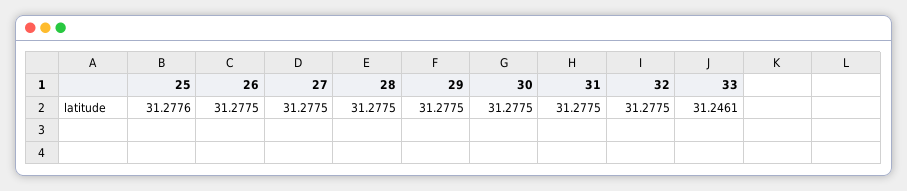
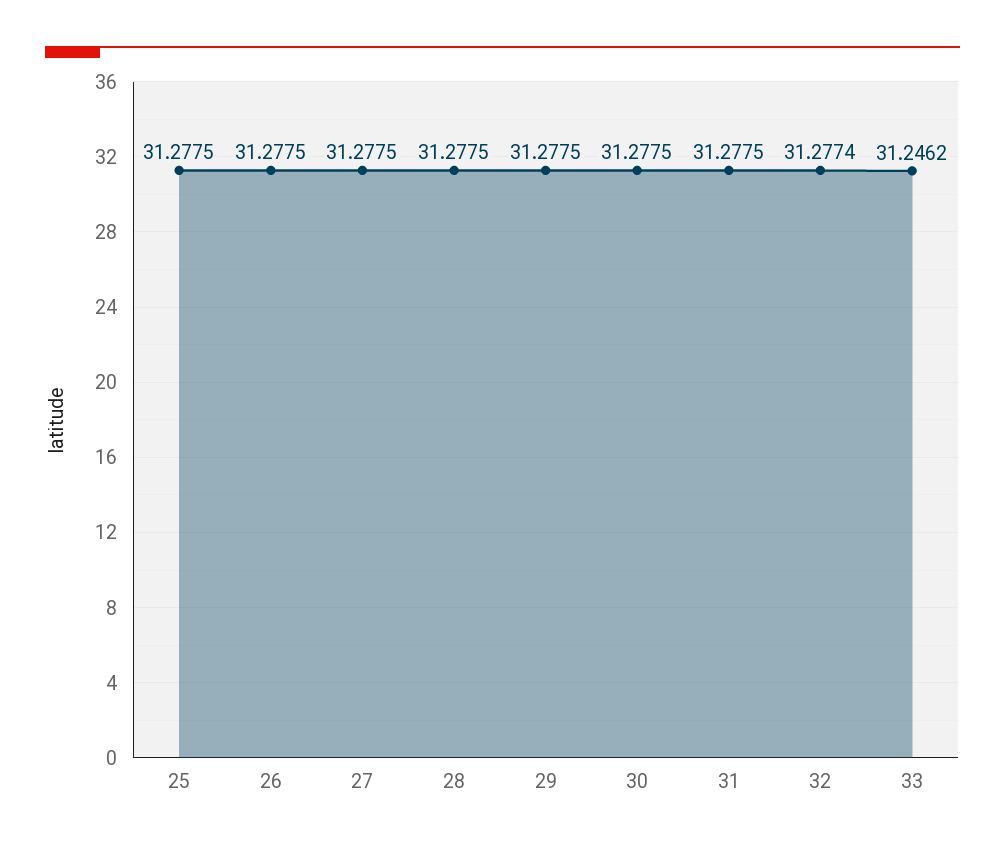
25: 31.2776 -> 31.2775
32: 31.2775 -> 31.2774
33: 31.2461 -> 31.2462

